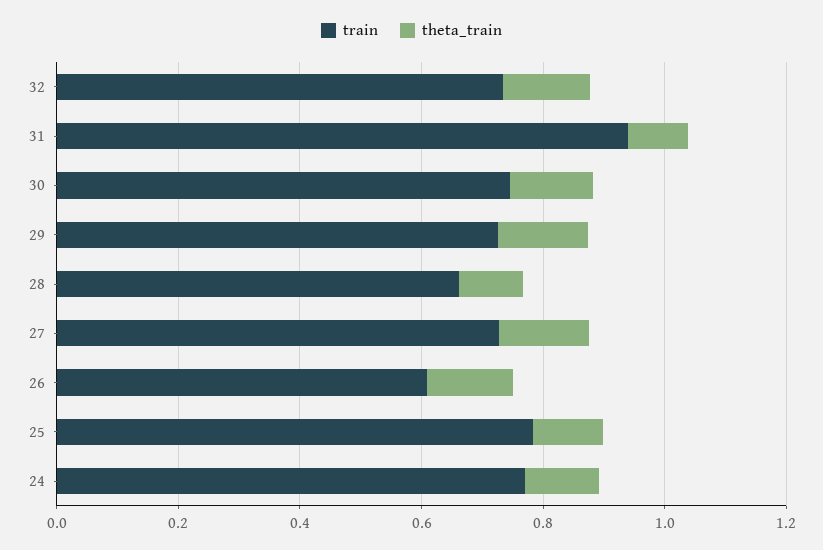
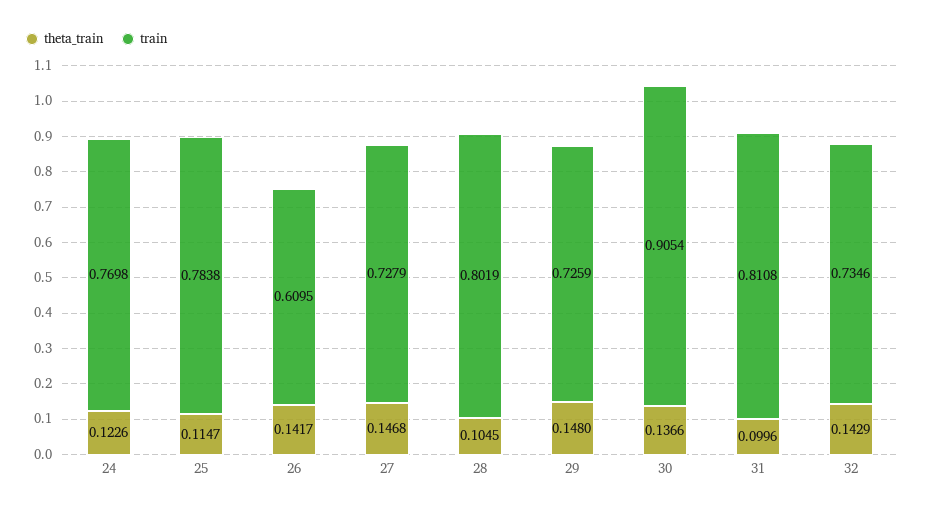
train, 31: 0.95 -> 0.8108
train, 30: 0.75 -> 0.9054
train, 28: 0.65 -> 0.8019

